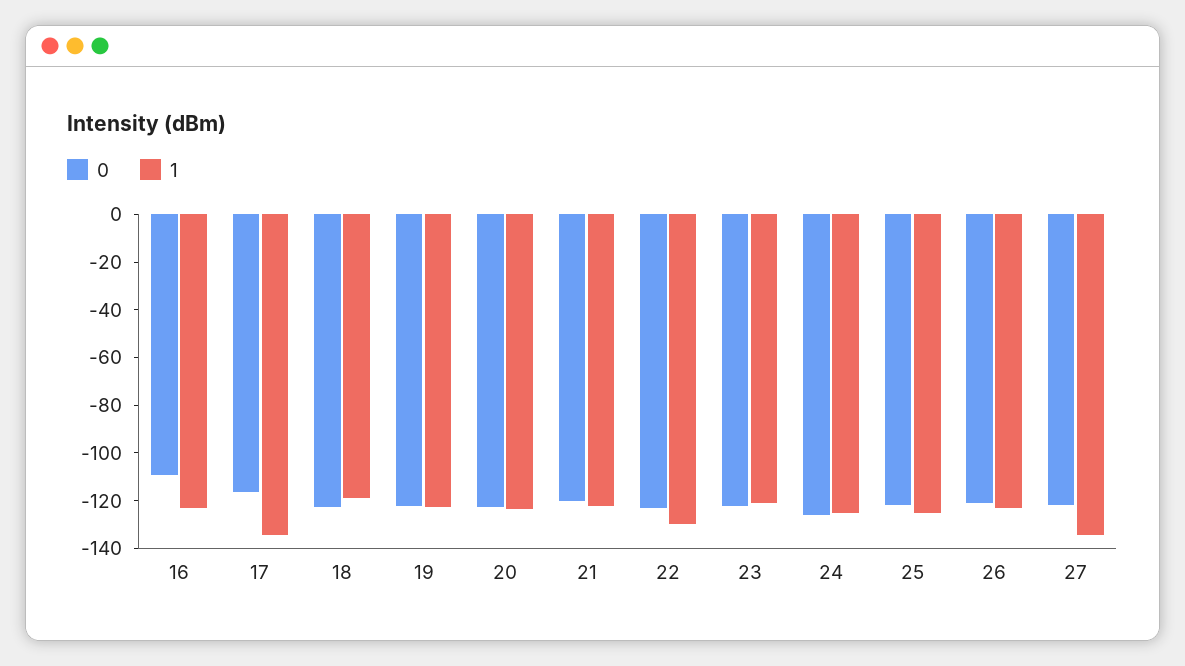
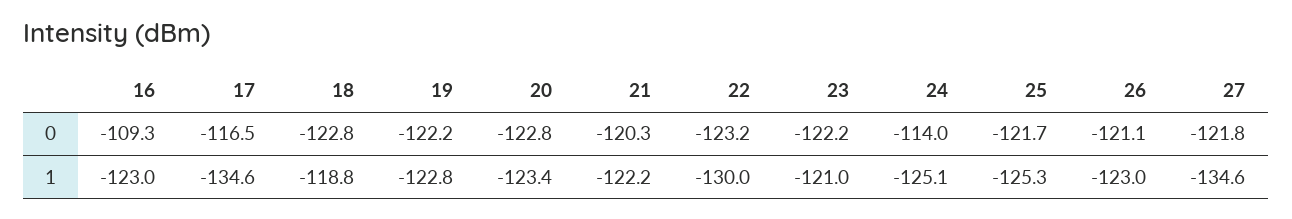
0, 24: -125 -> -114

